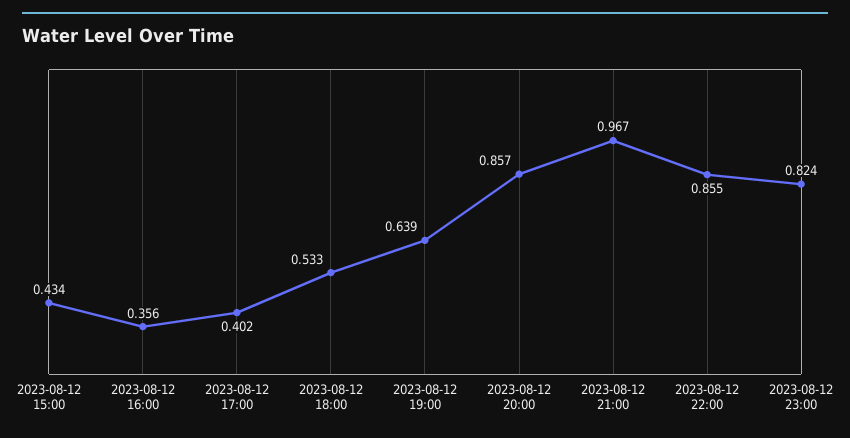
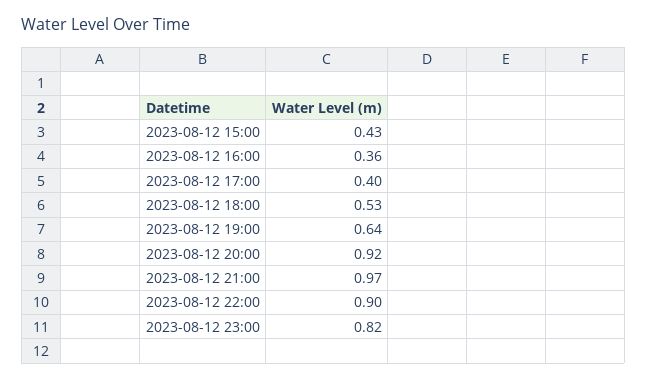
2023-08-12 20:00: 0.857 -> 0.92
2023-08-12 22:00: 0.855 -> 0.9

